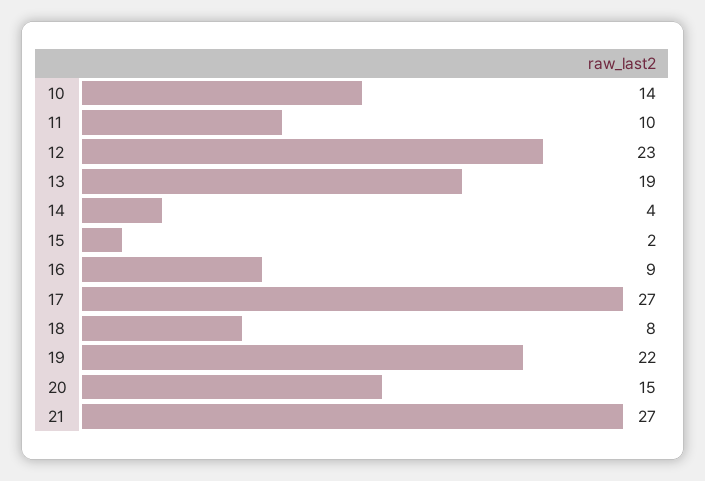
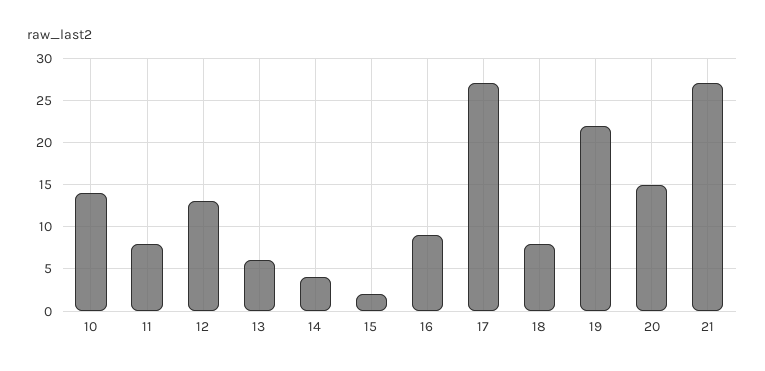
11: 10 -> 8
12: 23 -> 13
13: 19 -> 6

